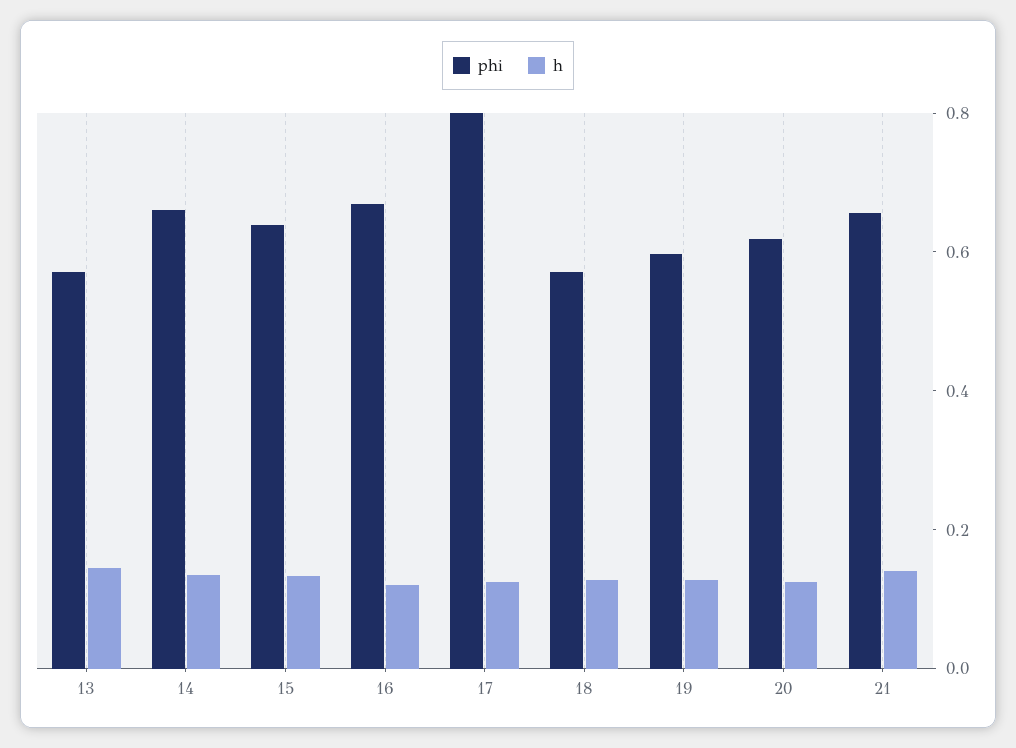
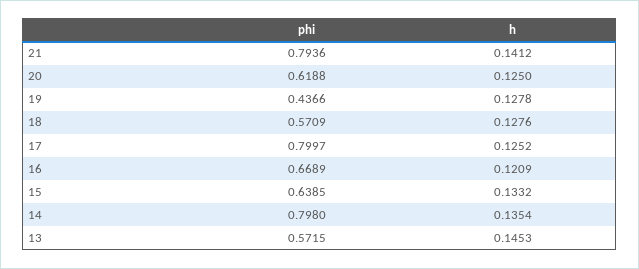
phi, 14: 0.65 -> 0.798
phi, 19: 0.6 -> 0.4366
phi, 21: 0.65 -> 0.7936

